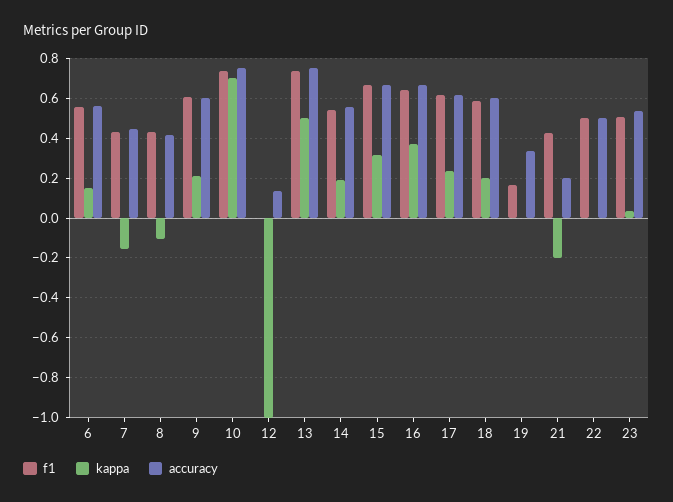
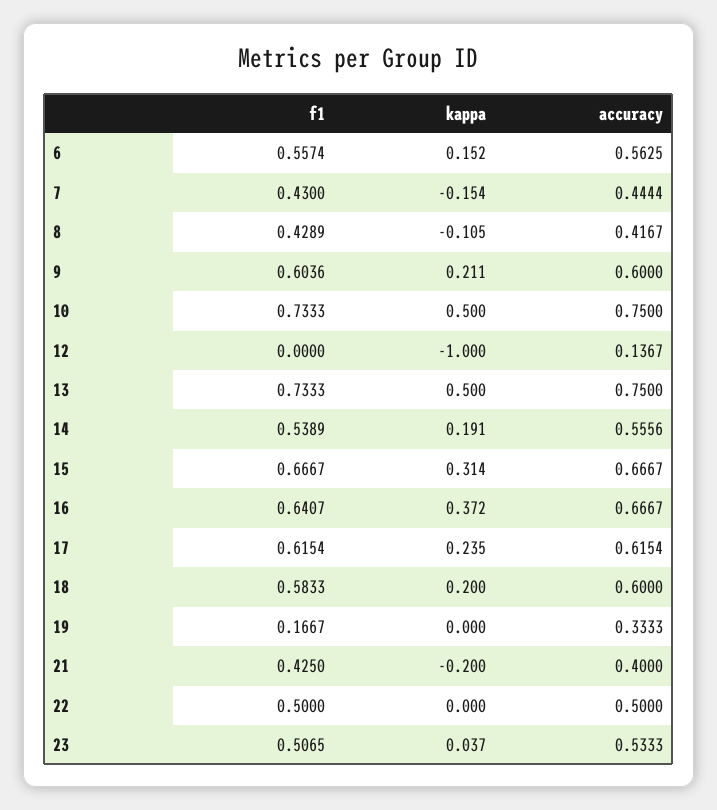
kappa, 10: 0.7 -> 0.5
accuracy, 21: 0.2 -> 0.4

